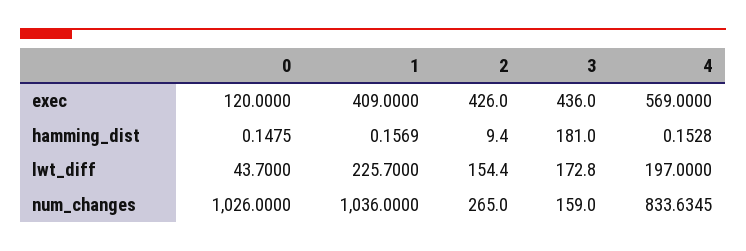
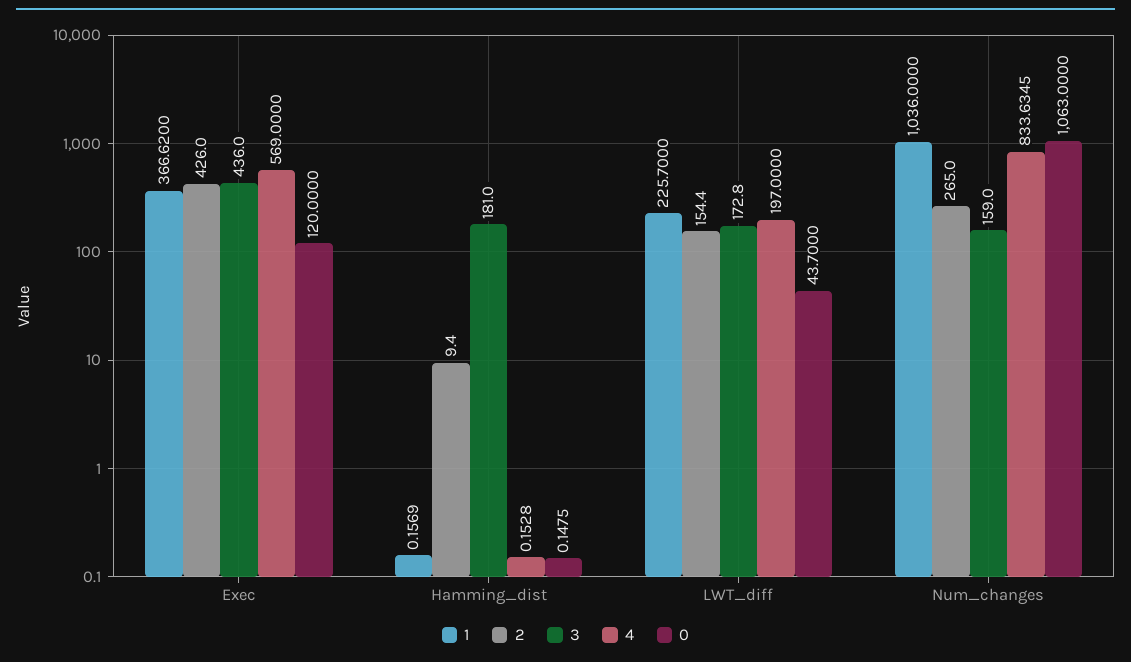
1, exec: 409 -> 366.62
0, num_changes: 1026 -> 1063

